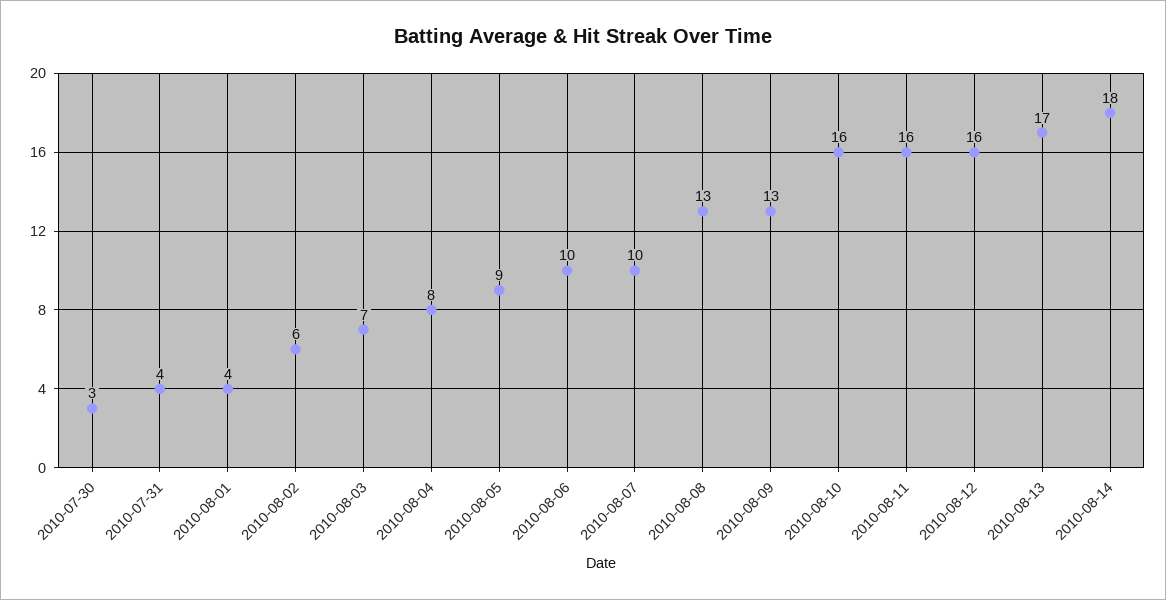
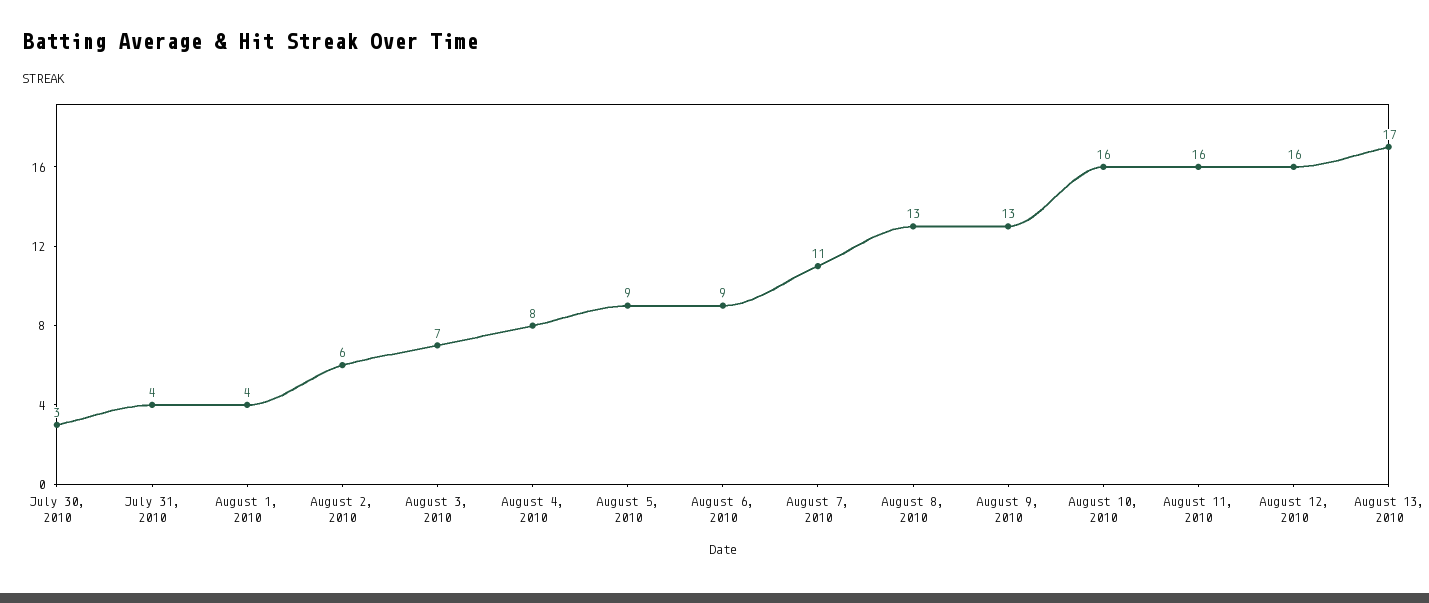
2010-08-06: 10 -> 9
2010-08-07: 10 -> 11
2010-08-14: 18 -> none

